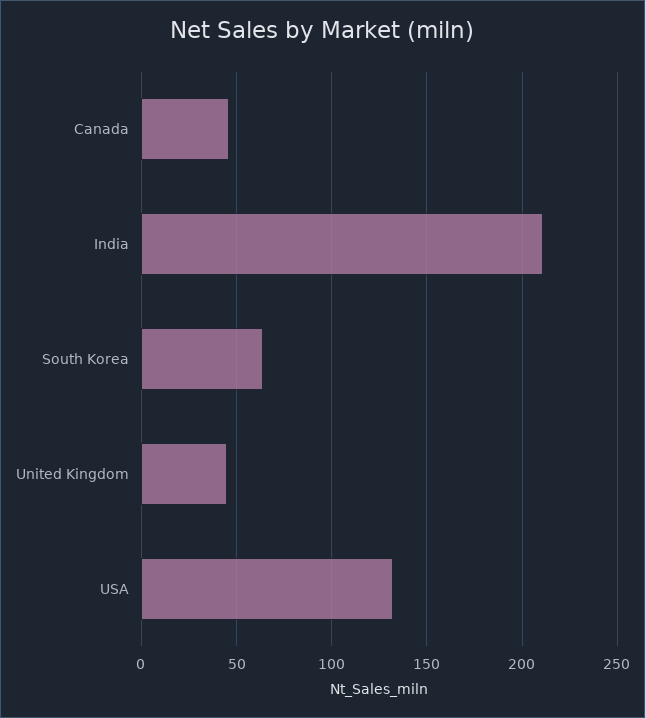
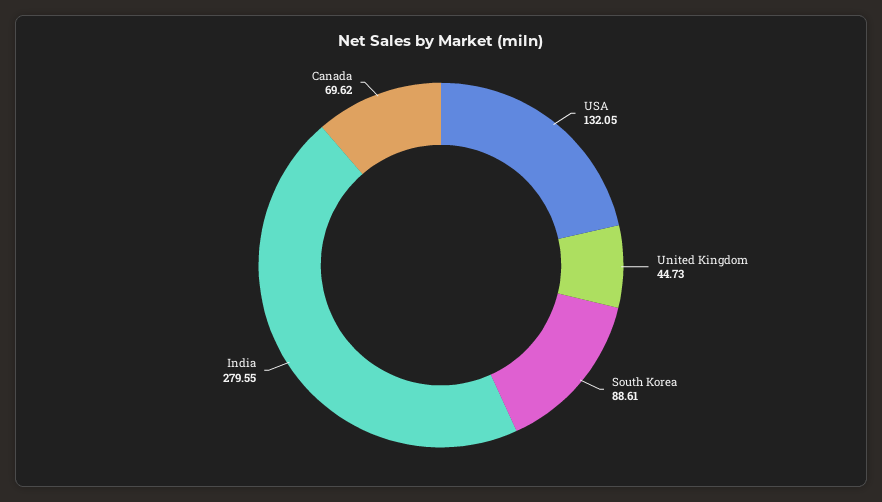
Canada: 45 -> 69.62
India: 210 -> 279.55
South Korea: 65 -> 88.61

